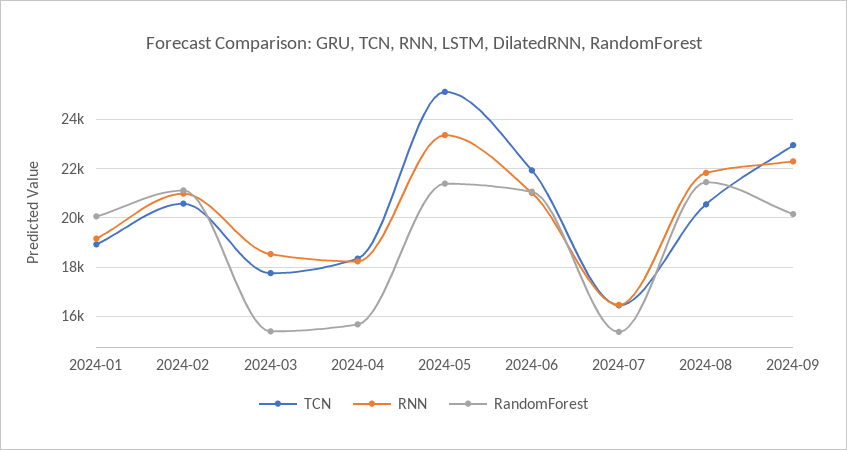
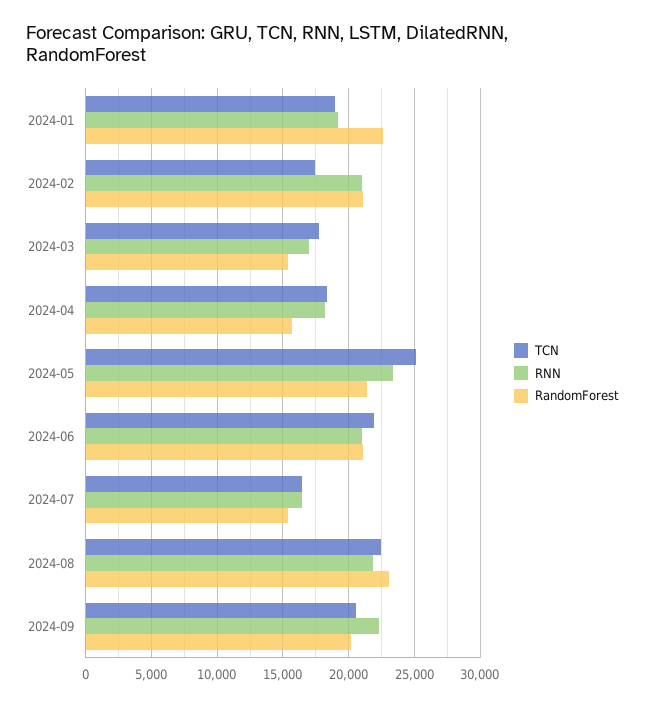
RandomForest, 2024-01: 20000 -> 22500
TCN, 2024-02: 20500 -> 17500
RNN, 2024-03: 18500 -> 17000
TCN, 2024-08: 20500 -> 22500
RandomForest, 2024-08: 21500 -> 23000
TCN, 2024-09: 23000 -> 20500

